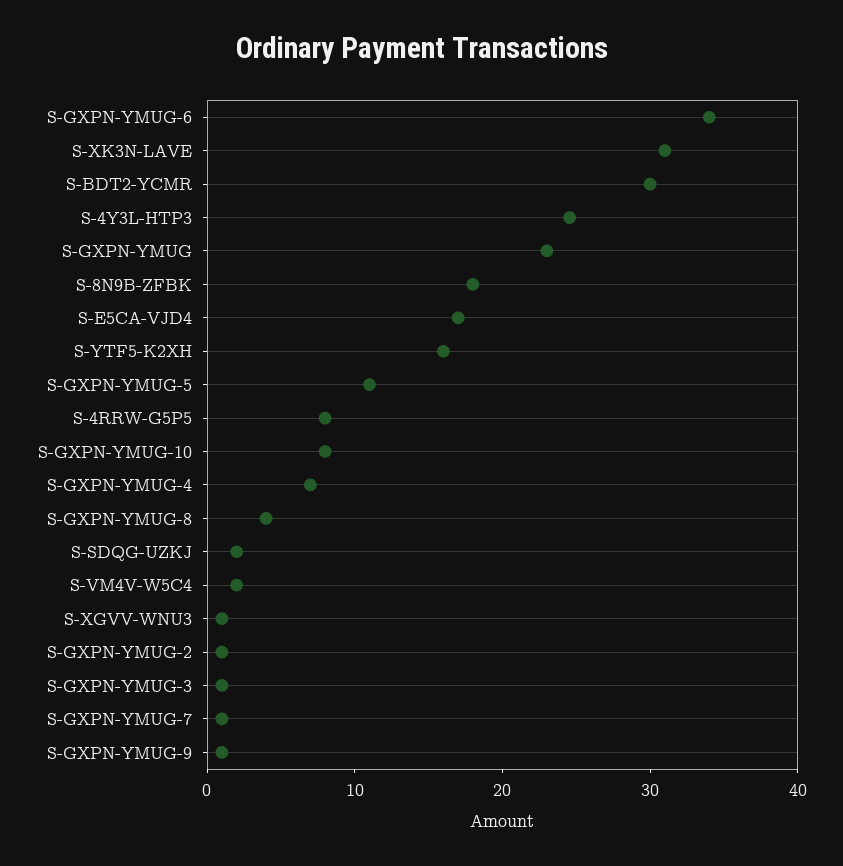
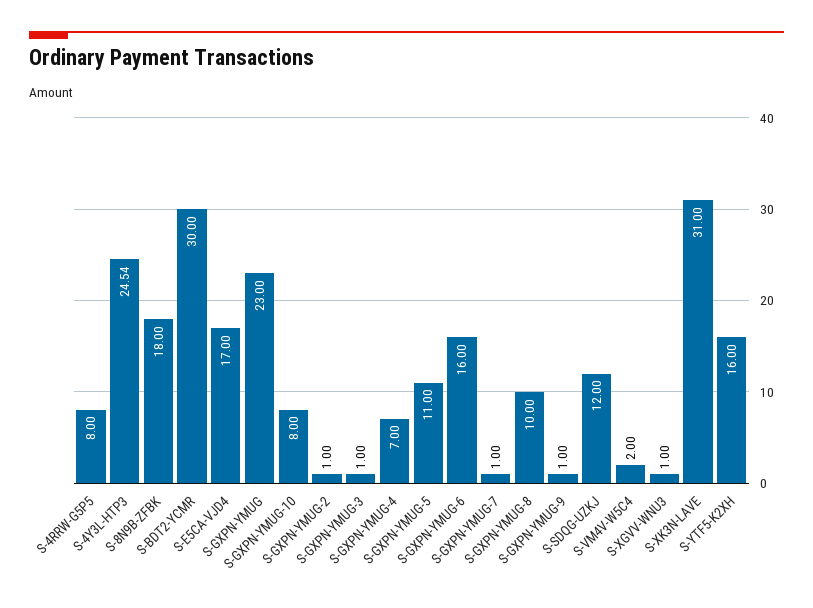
S-GXPN-YMUG-6: 34 -> 16
S-GXPN-YMUG-8: 4 -> 10
S-SDQG-UZKJ: 2 -> 12

